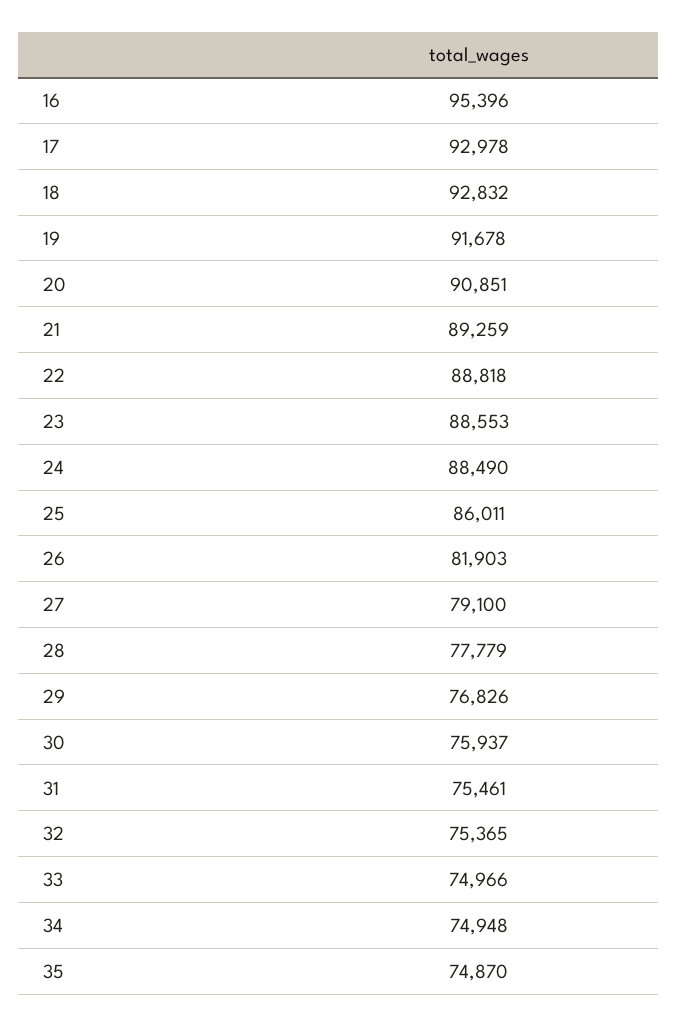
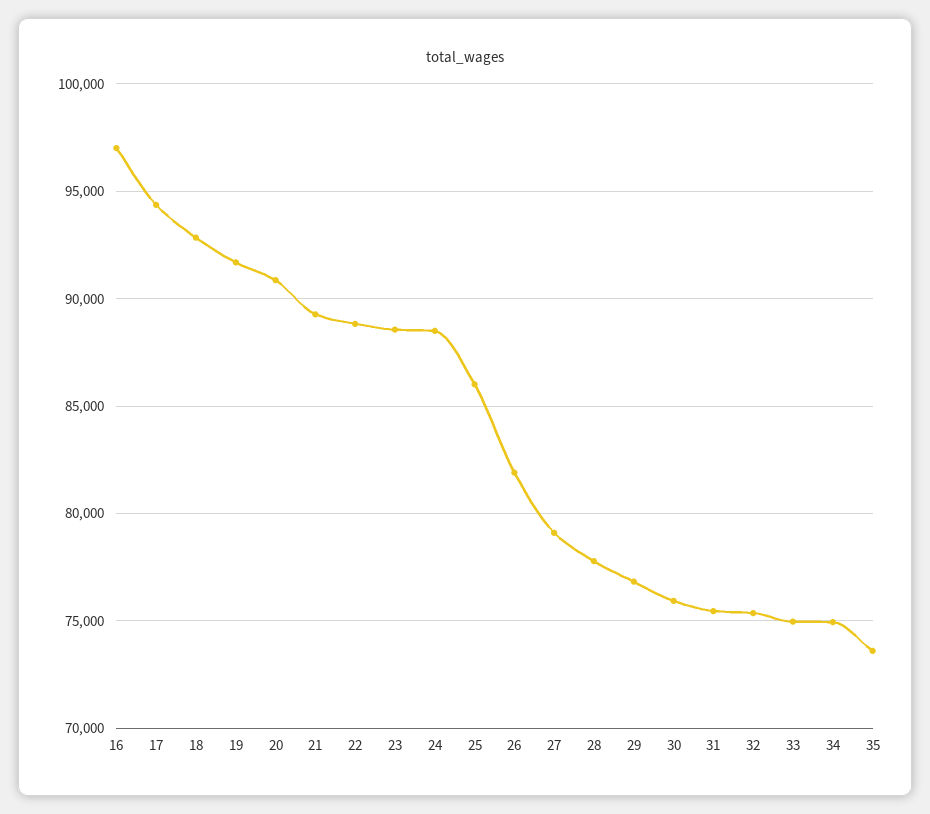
16: 95396 -> 97000
17: 92978 -> 94500
35: 74870 -> 73500

